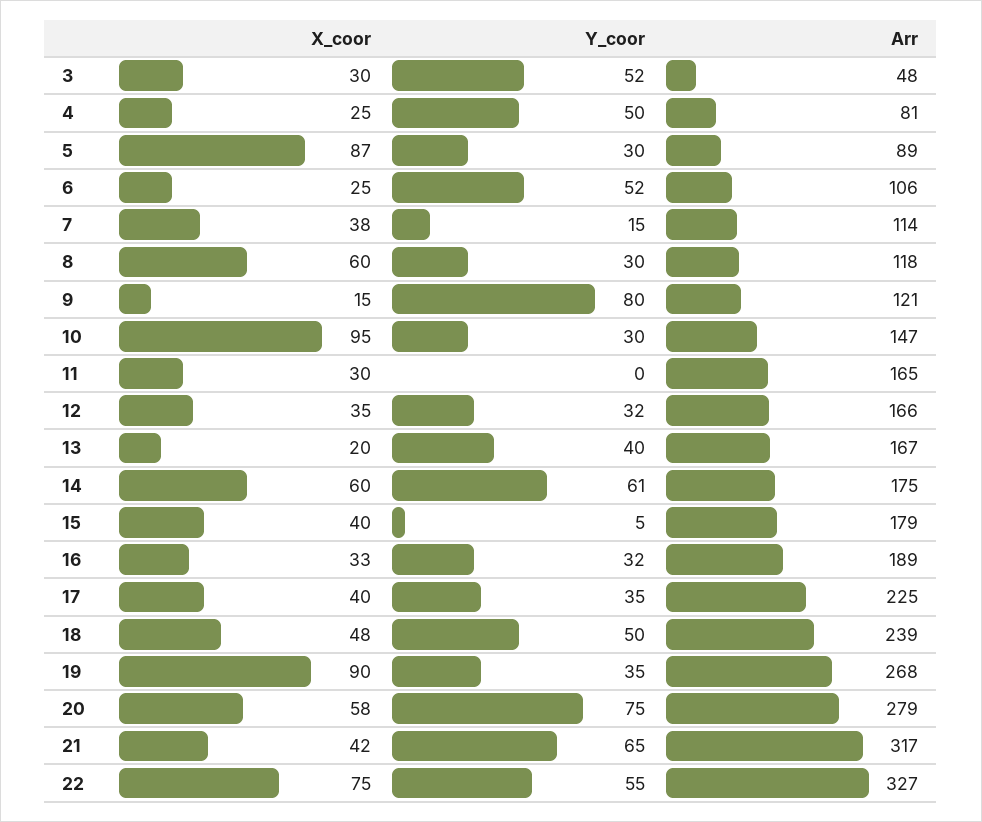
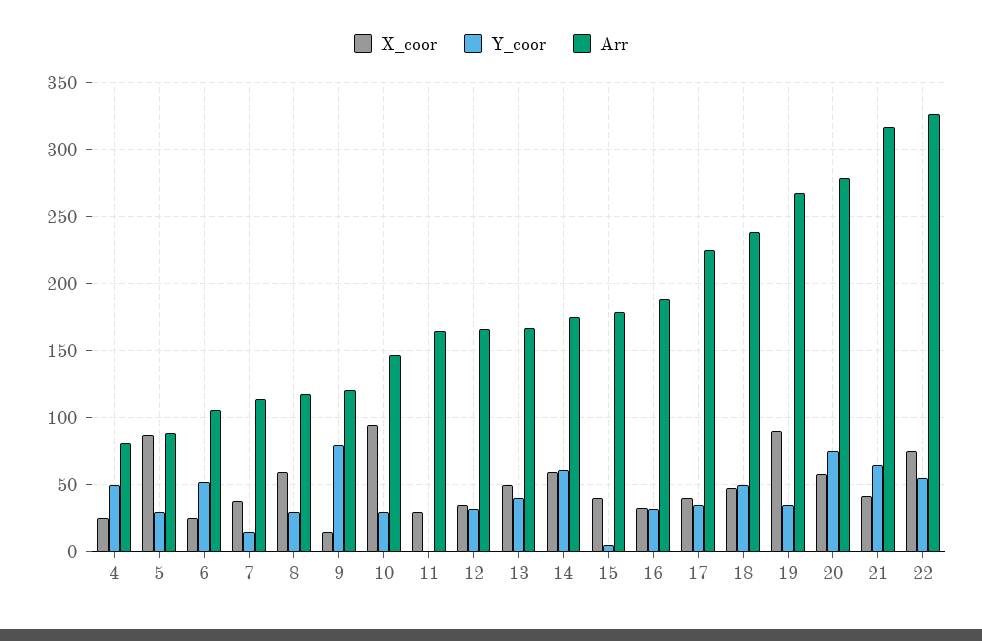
X_coor, 3: 30 -> none
Y_coor, 3: 52 -> none
Arr, 3: 48 -> none
X_coor, 13: 20 -> 50

